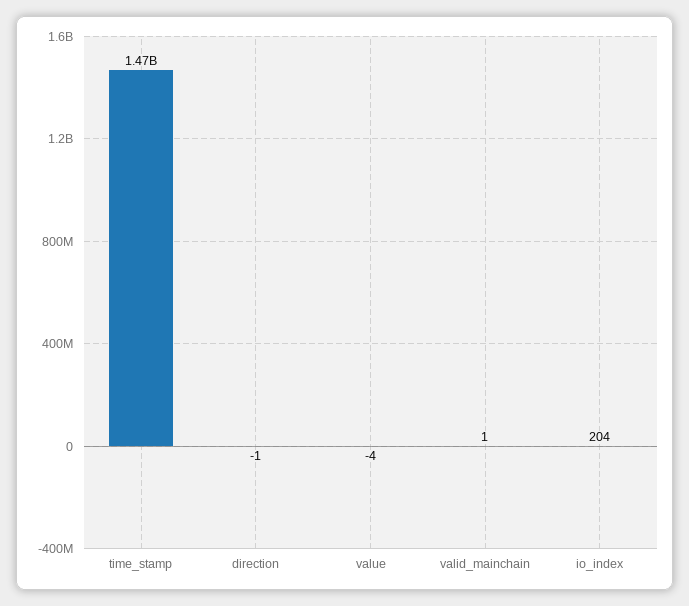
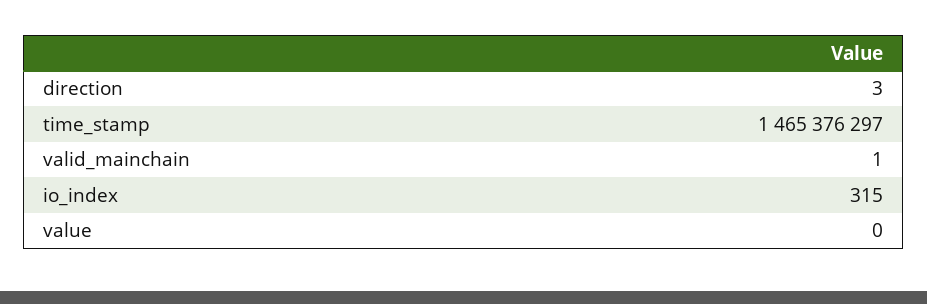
direction: -1 -> 3
value: -4 -> 0
io_index: 204 -> 315

